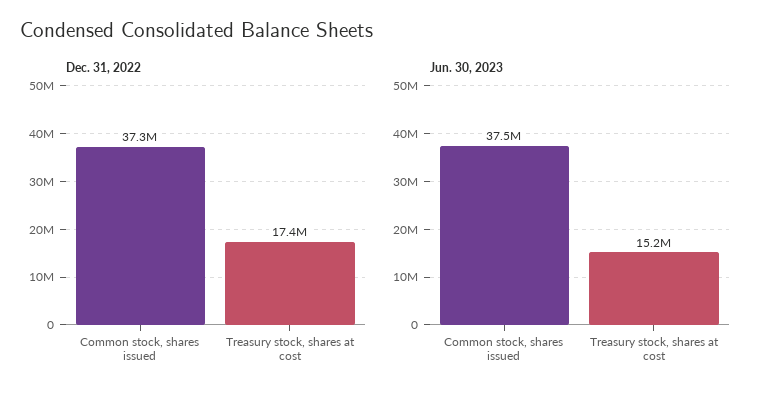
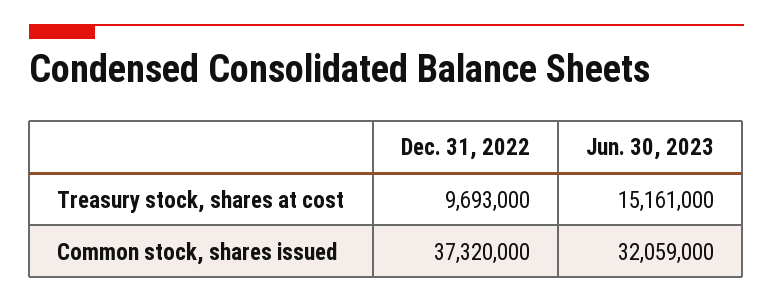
Dec. 31, 2022, Treasury stock, shares at cost: 17400000 -> 9693000
Jun. 30, 2023, Common stock, shares issued: 37500000 -> 32059000

